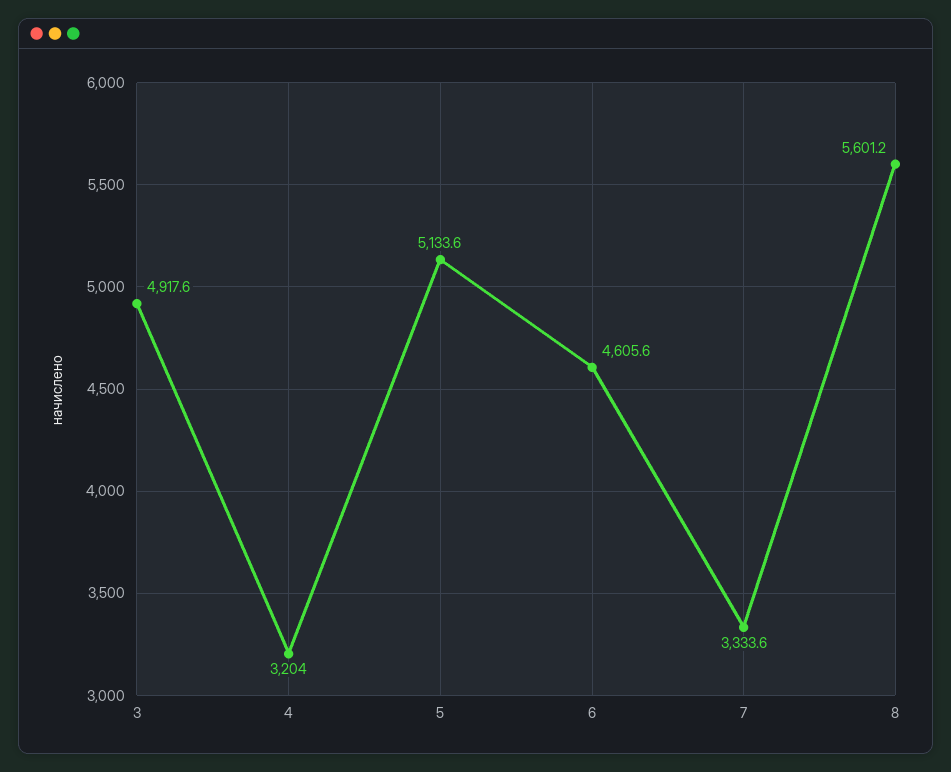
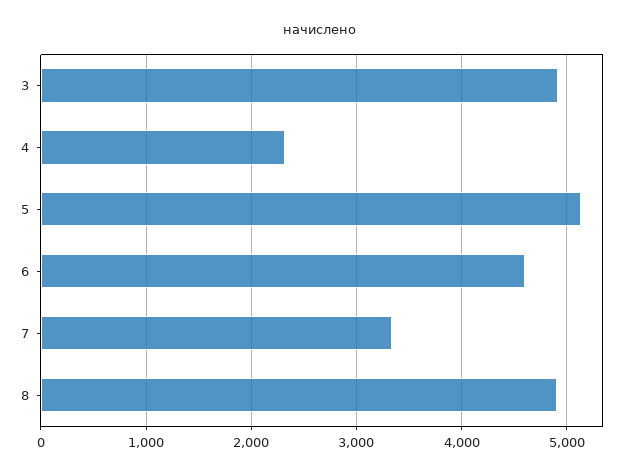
4: 3204 -> 2300
8: 5601.2 -> 4900

